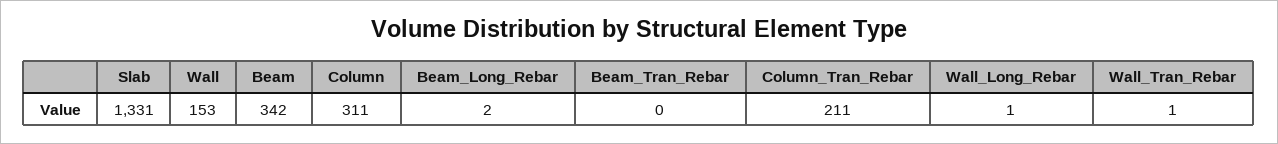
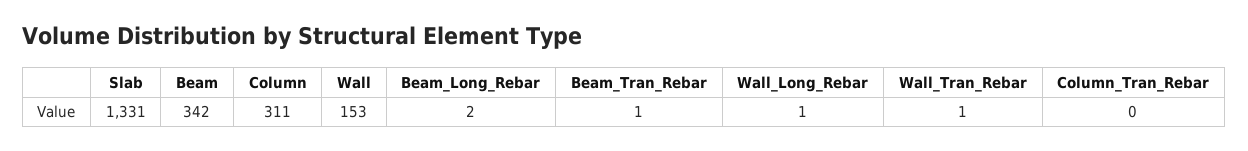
Beam_Tran_Rebar: 0 -> 1
Column_Tran_Rebar: 211 -> 0

